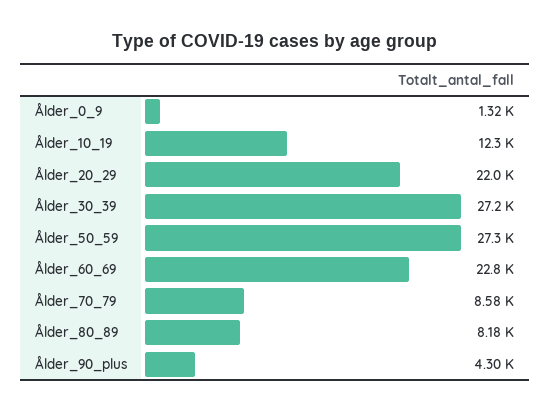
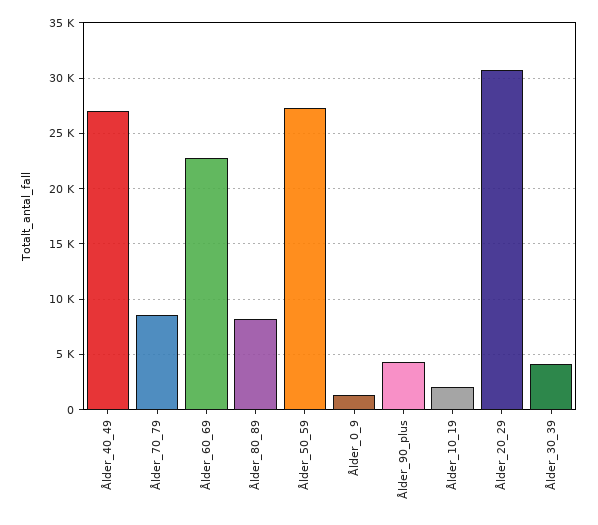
Ålder_10_19: 12300 -> 2000
Ålder_20_29: 22000 -> 31000
Ålder_30_39: 27200 -> 4000
Ålder_40_49: none -> 27000

